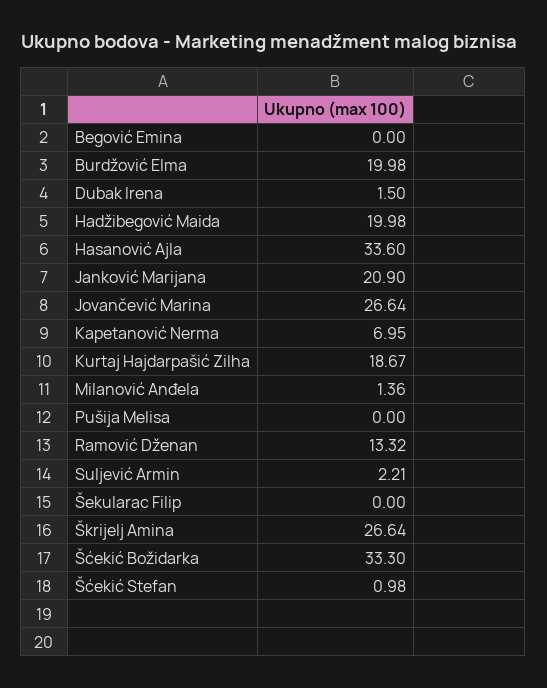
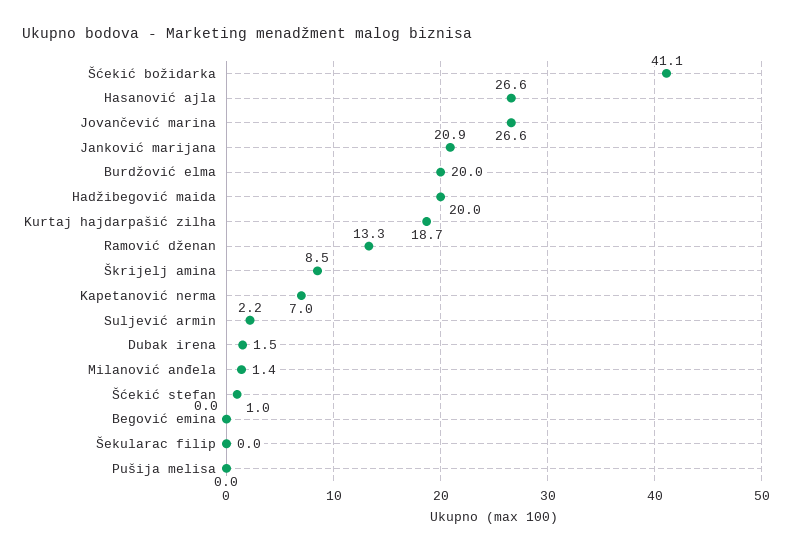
Hasanović Ajla: 33.6 -> 26.6
Škrijelj Amina: 26.64 -> 8.5
Šćekić Božidarka: 33.3 -> 41.1

